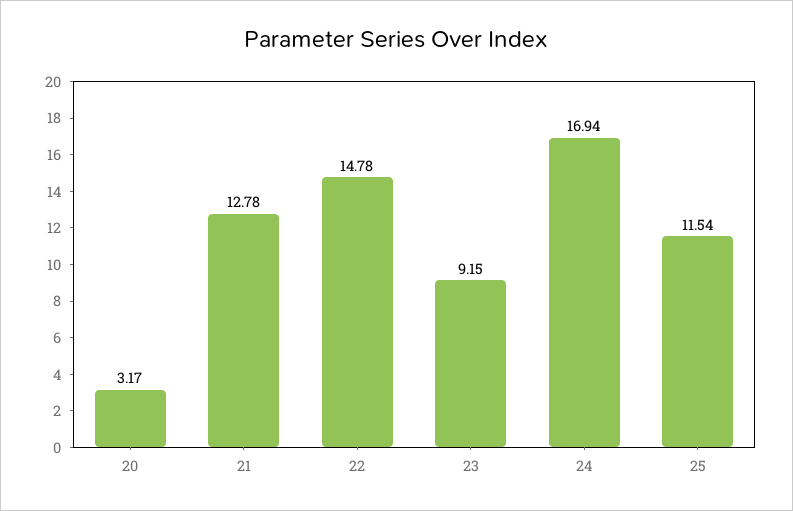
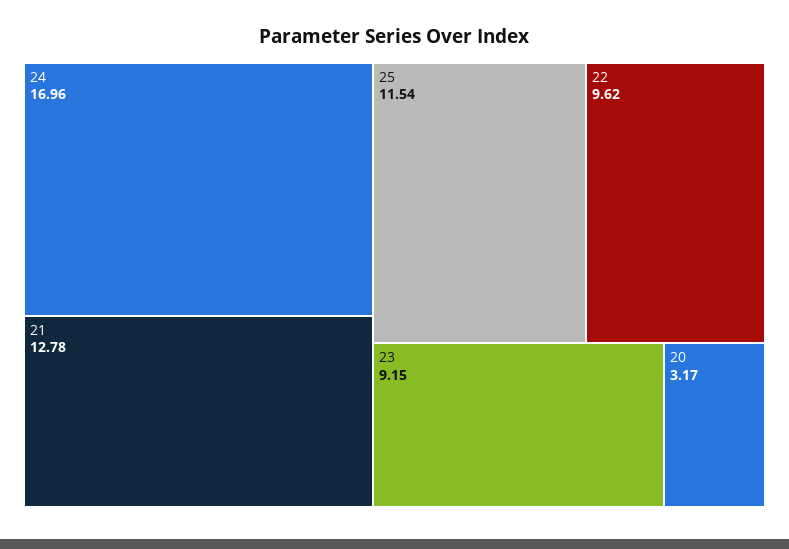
22: 14.78 -> 9.62
24: 16.94 -> 16.96

